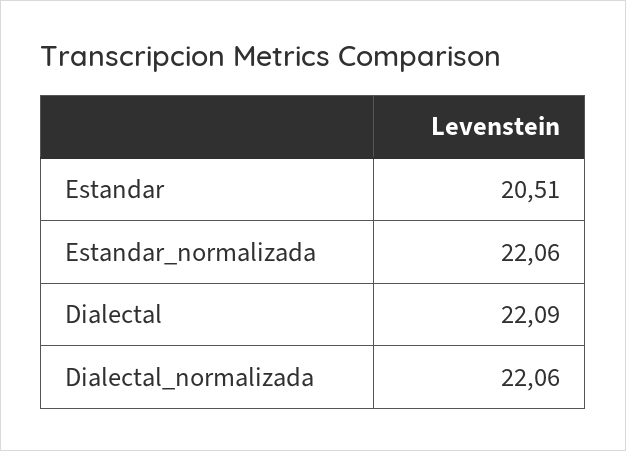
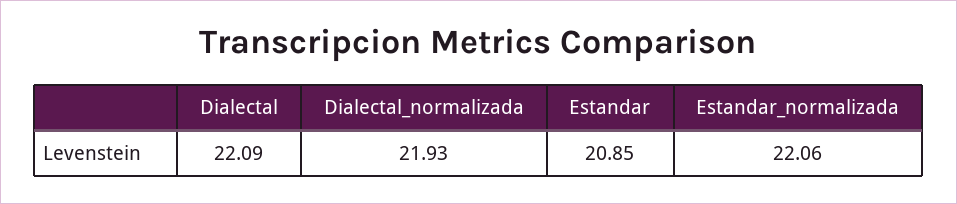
Estandar: 20.51 -> 20.85
Dialectal_normalizada: 22.06 -> 21.93

